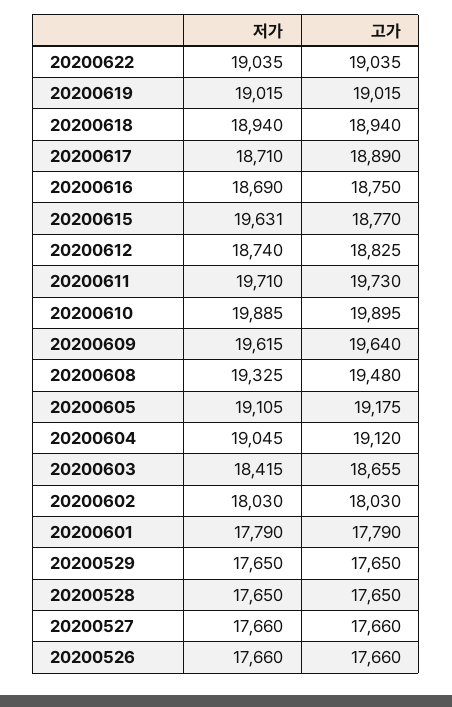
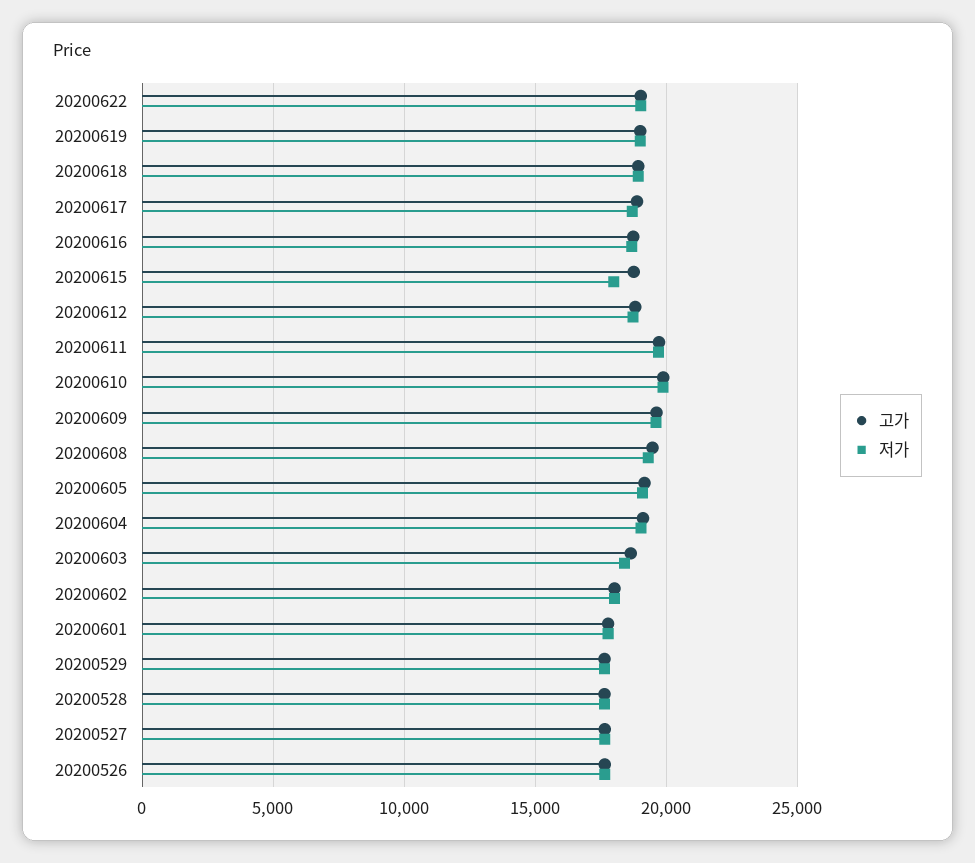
저가, 20200615: 19631 -> 18000

